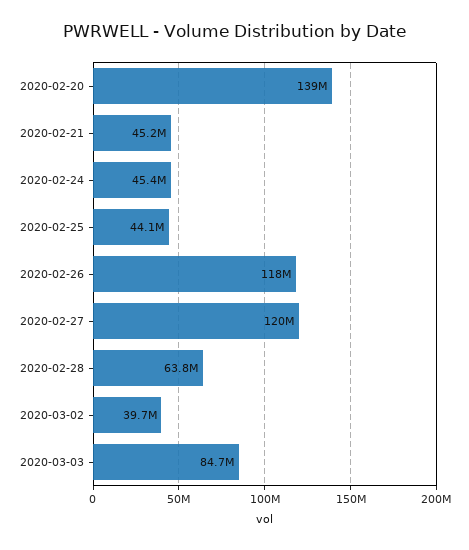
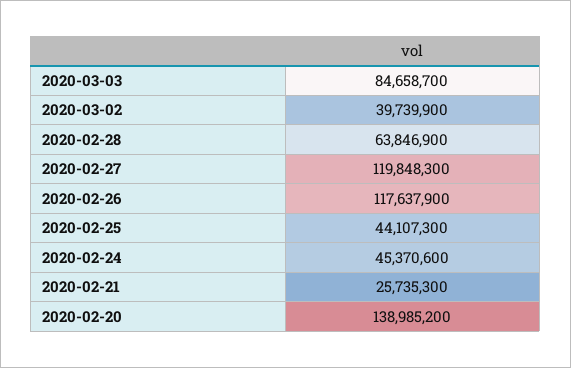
2020-02-21: 45200000 -> 25735300

